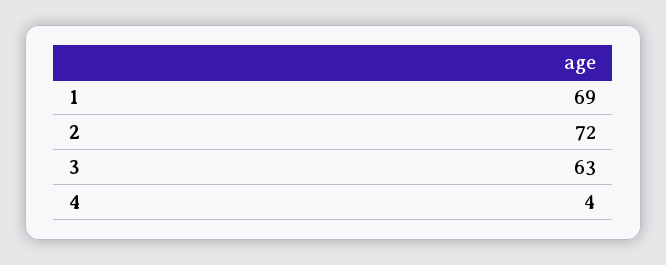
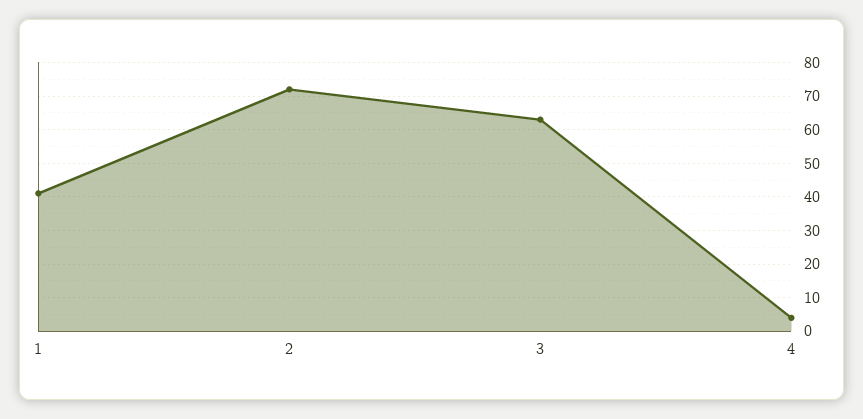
1: 69 -> 40

